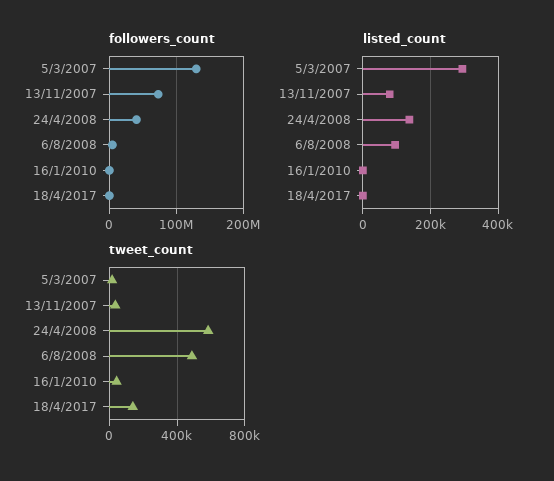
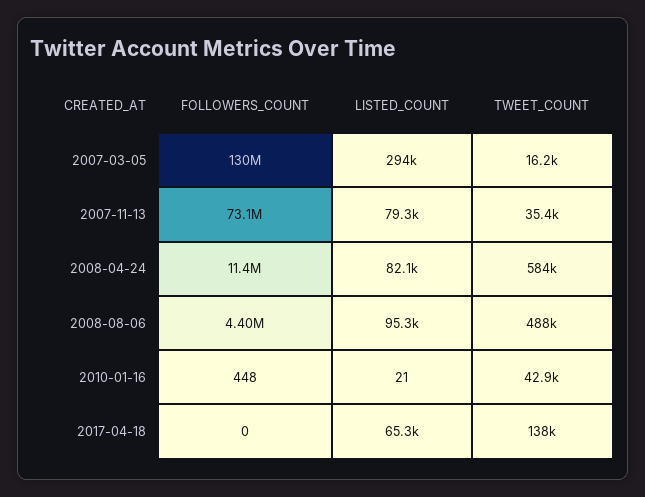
followers_count, 24/4/2008: 40000000 -> 11400000
listed_count, 24/4/2008: 140000 -> 82100
listed_count, 18/4/2017: 0 -> 65300

